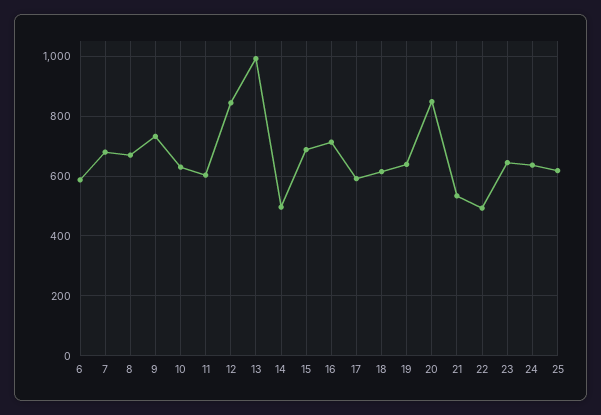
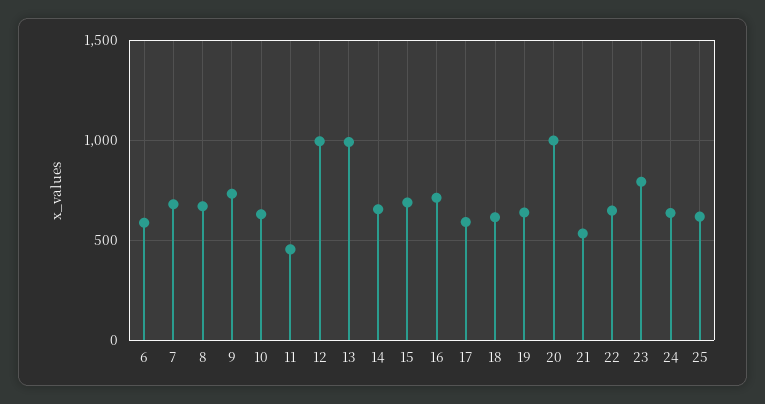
11: 600 -> 450
12: 850 -> 1000
14: 500 -> 650
20: 850 -> 1000
22: 500 -> 650
23: 650 -> 800

